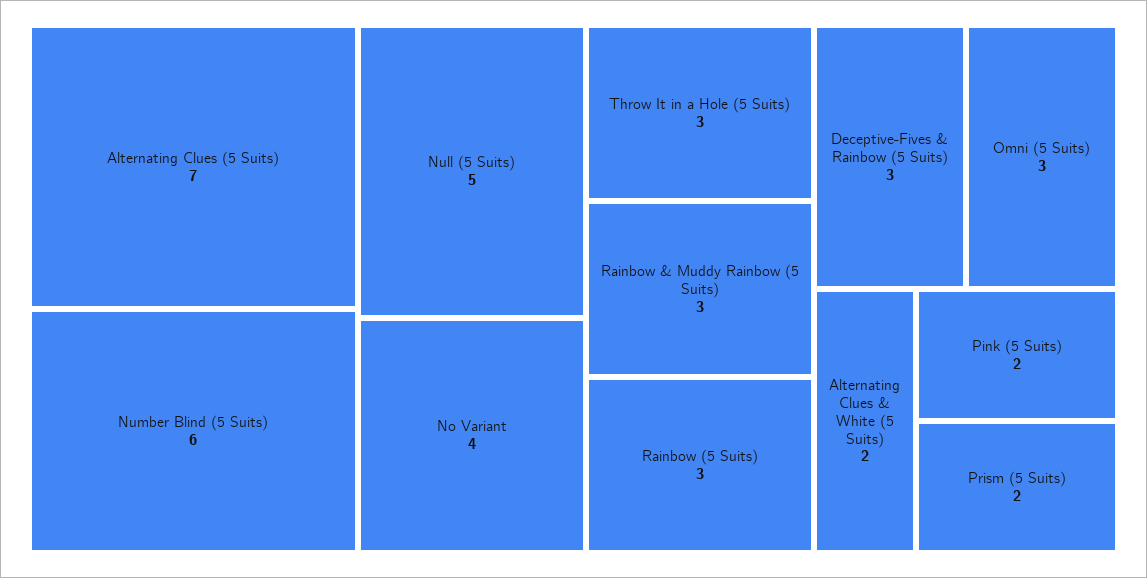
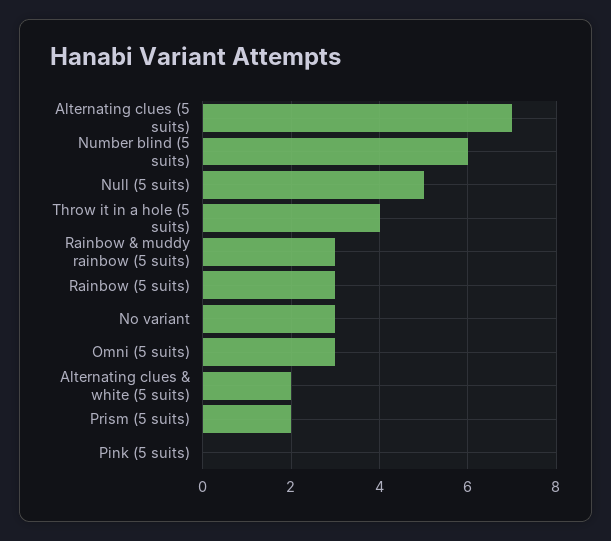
No Variant: 4 -> 3
Throw It in a Hole (5 Suits): 3 -> 4
Deceptive-Fives & Rainbow (5 Suits): 3 -> none
Pink (5 Suits): 2 -> 0

